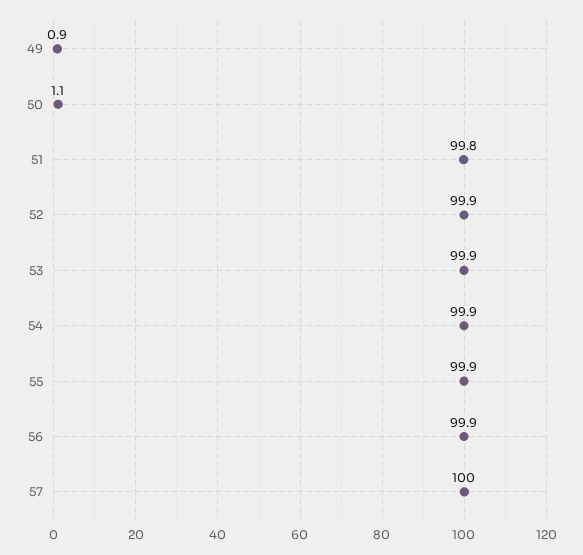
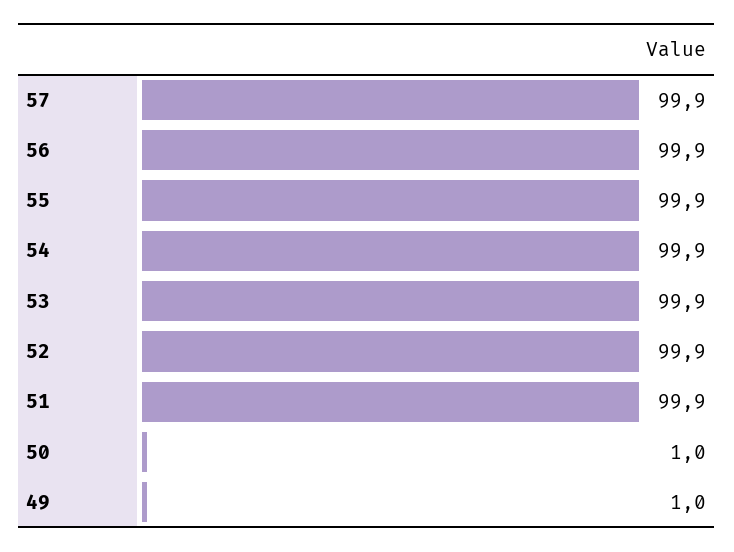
49: 0.9 -> 1
50: 1.1 -> 1
51: 99.8 -> 99.9
57: 100 -> 99.9

